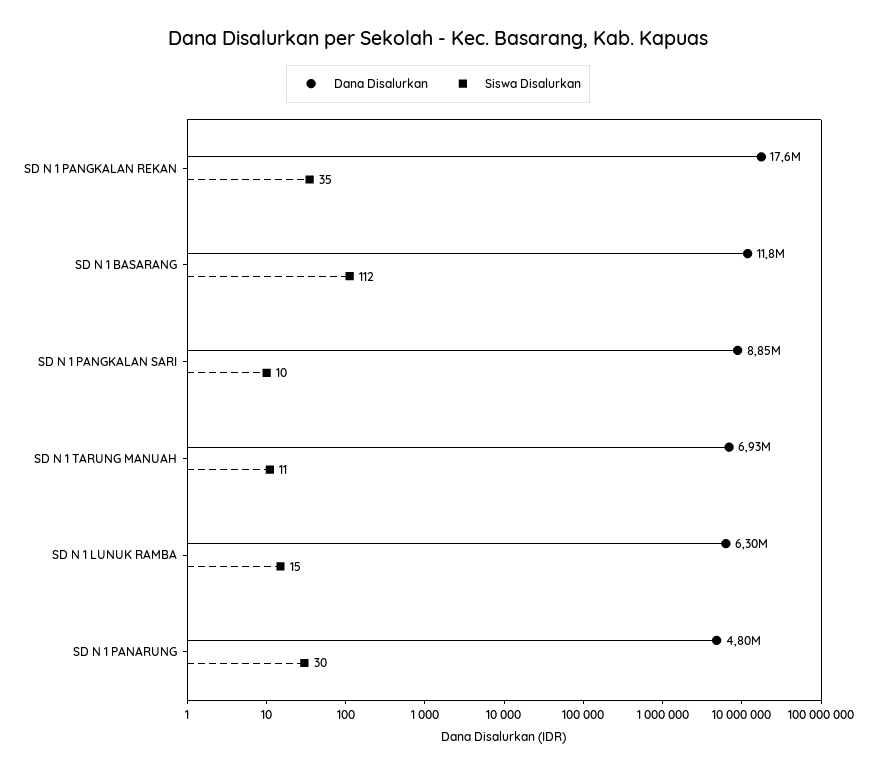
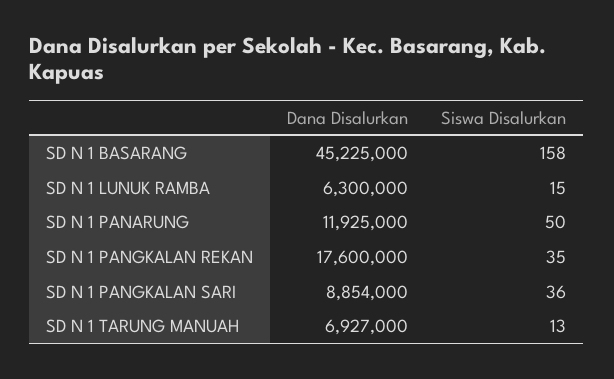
Dana Disalurkan, SD N 1 BASARANG: 11800000 -> 45225000
Siswa Disalurkan, SD N 1 BASARANG: 112 -> 158
Siswa Disalurkan, SD N 1 PANGKALAN SARI: 10 -> 36
Siswa Disalurkan, SD N 1 TARUNG MANUAH: 11 -> 13
Dana Disalurkan, SD N 1 PANARUNG: 4800000 -> 11925000
Siswa Disalurkan, SD N 1 PANARUNG: 30 -> 50

